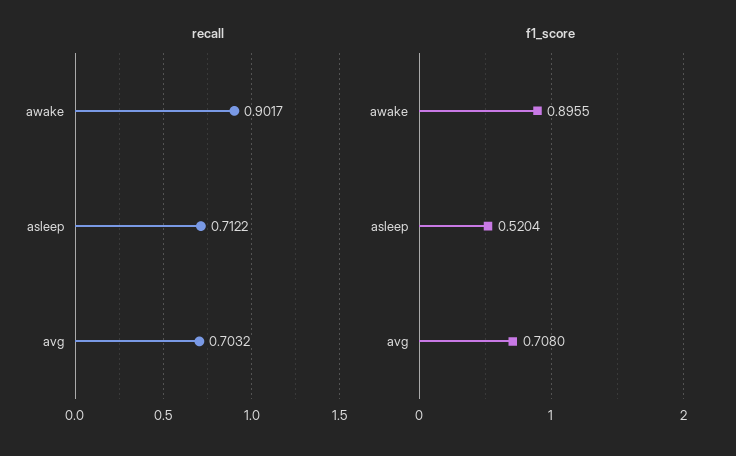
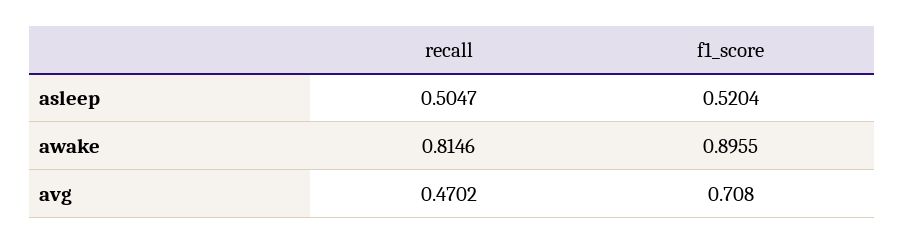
recall, awake: 0.9017 -> 0.8146
recall, asleep: 0.7122 -> 0.5047
recall, avg: 0.7032 -> 0.4702

